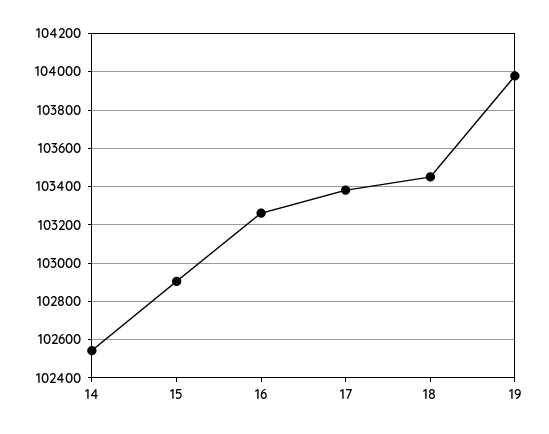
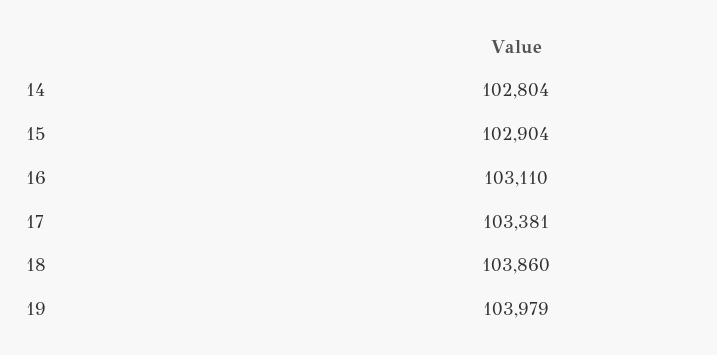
14: 102550 -> 102804
16: 103250 -> 103110
18: 103450 -> 103860

